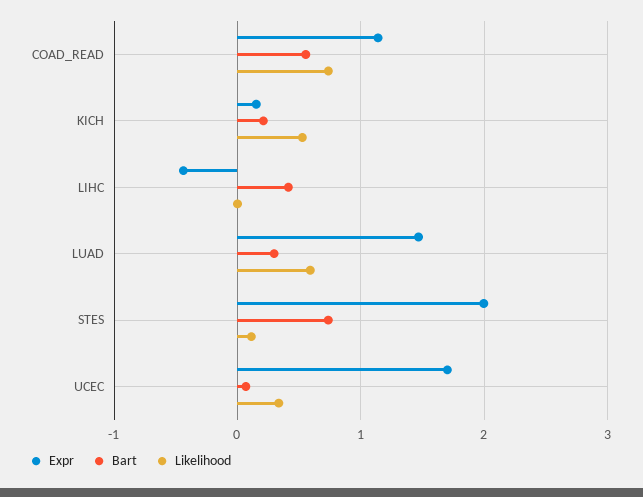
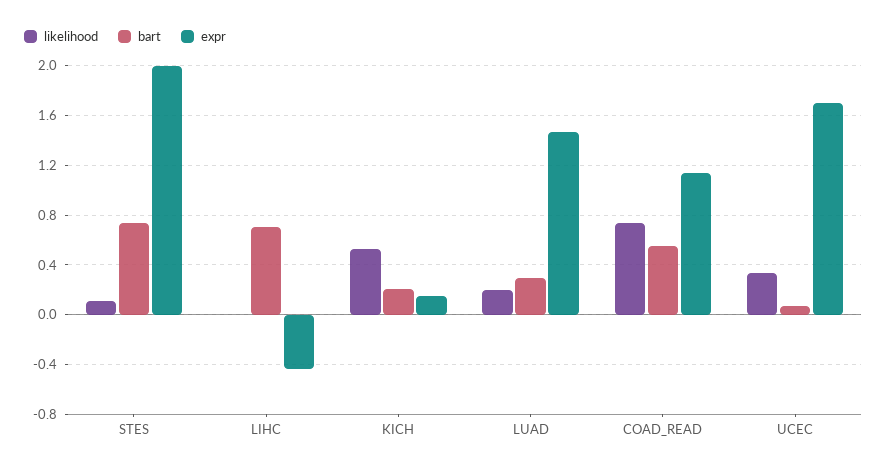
Bart, LIHC: 0.4 -> 0.7
Likelihood, LUAD: 0.6 -> 0.2

